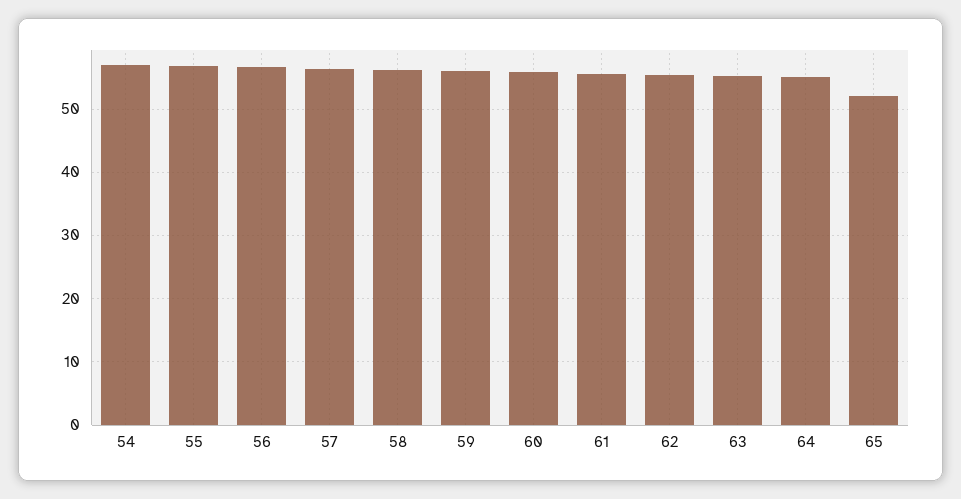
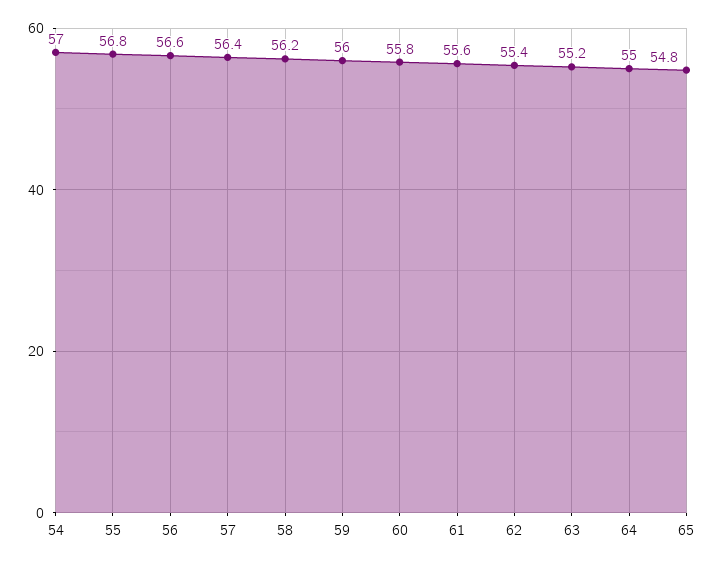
65: 52 -> 54.8

